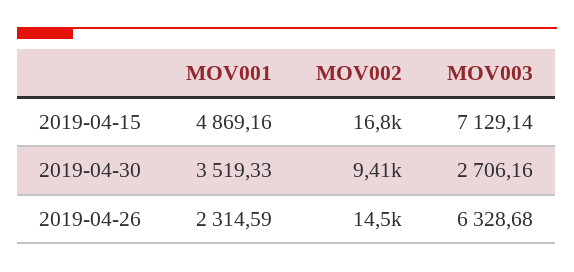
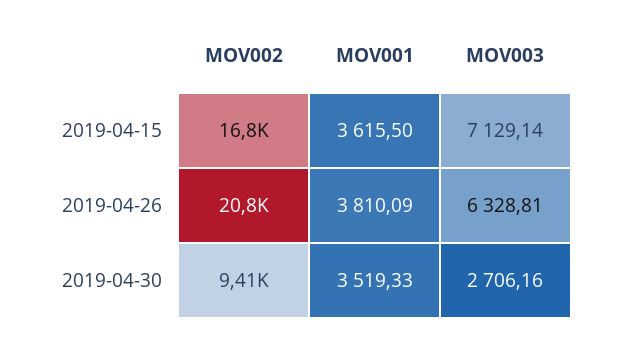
MOV001, 2019-04-15: 4869.16 -> 3615.5
MOV001, 2019-04-26: 2314.59 -> 3810.09
MOV002, 2019-04-26: 14500 -> 20800
MOV003, 2019-04-26: 6328.68 -> 6328.81

